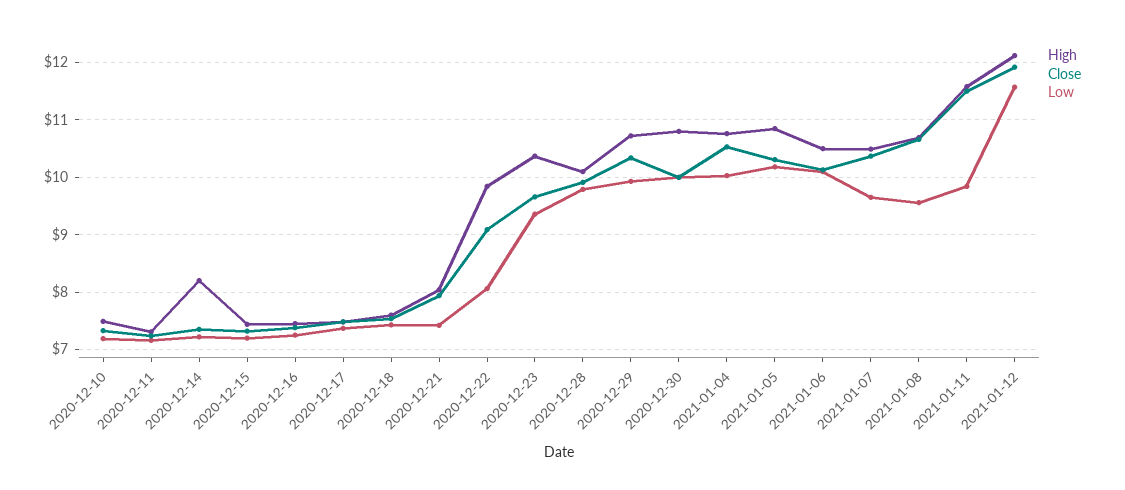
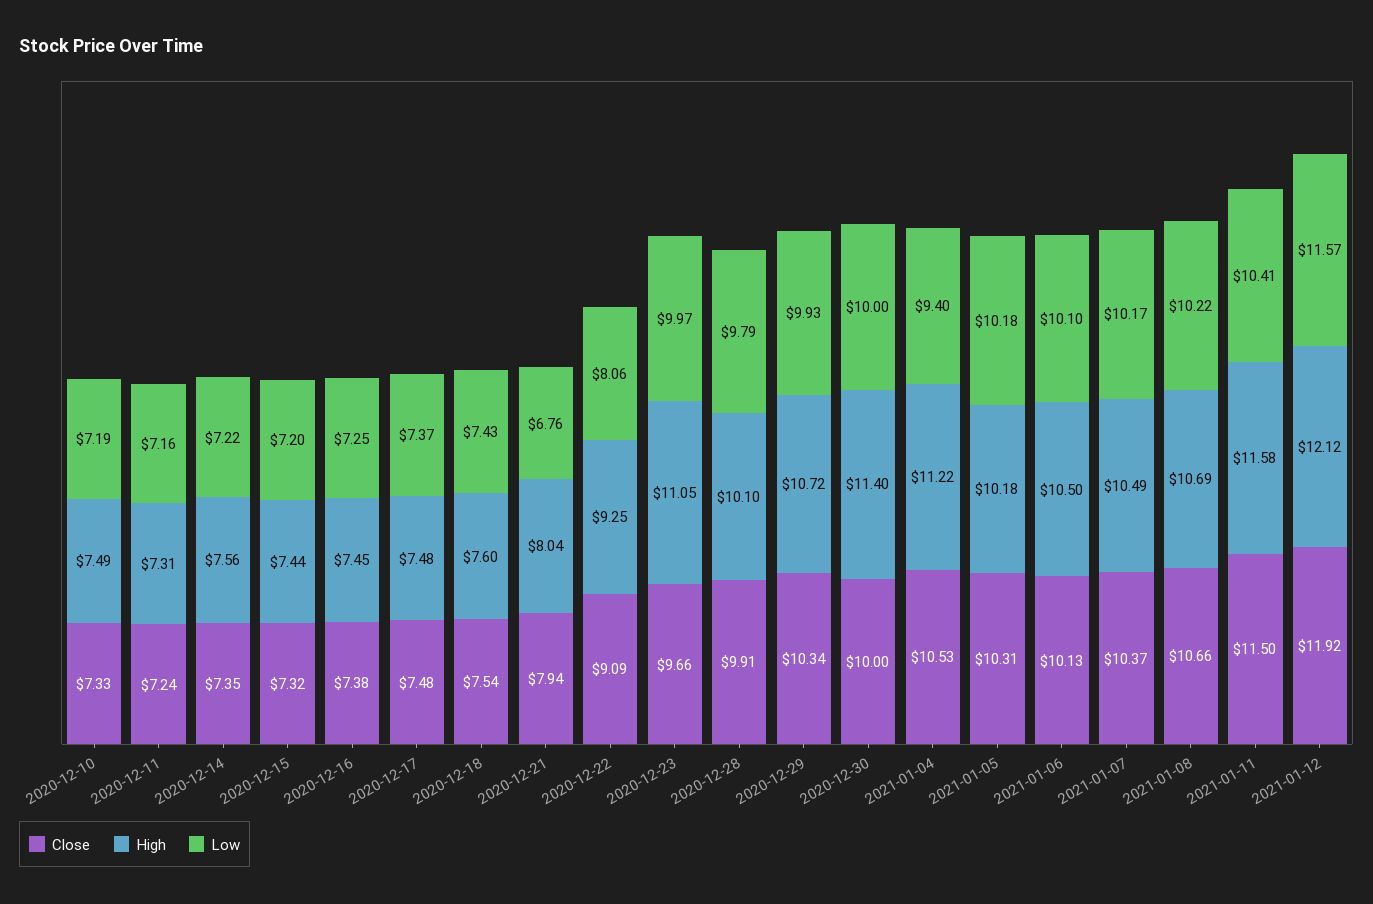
High, 2020-12-14: 8.2 -> 7.56
Low, 2020-12-21: 7.4 -> 6.76
High, 2020-12-22: 9.8 -> 9.25
High, 2020-12-23: 10.4 -> 11.05
Low, 2020-12-23: 9.4 -> 9.97
High, 2020-12-30: 10.8 -> 11.4
High, 2021-01-04: 10.8 -> 11.22
Low, 2021-01-04: 10 -> 9.4
High, 2021-01-05: 10.8 -> 10.18
Low, 2021-01-07: 9.6 -> 10.17
Low, 2021-01-08: 9.6 -> 10.22
Low, 2021-01-11: 9.8 -> 10.41

